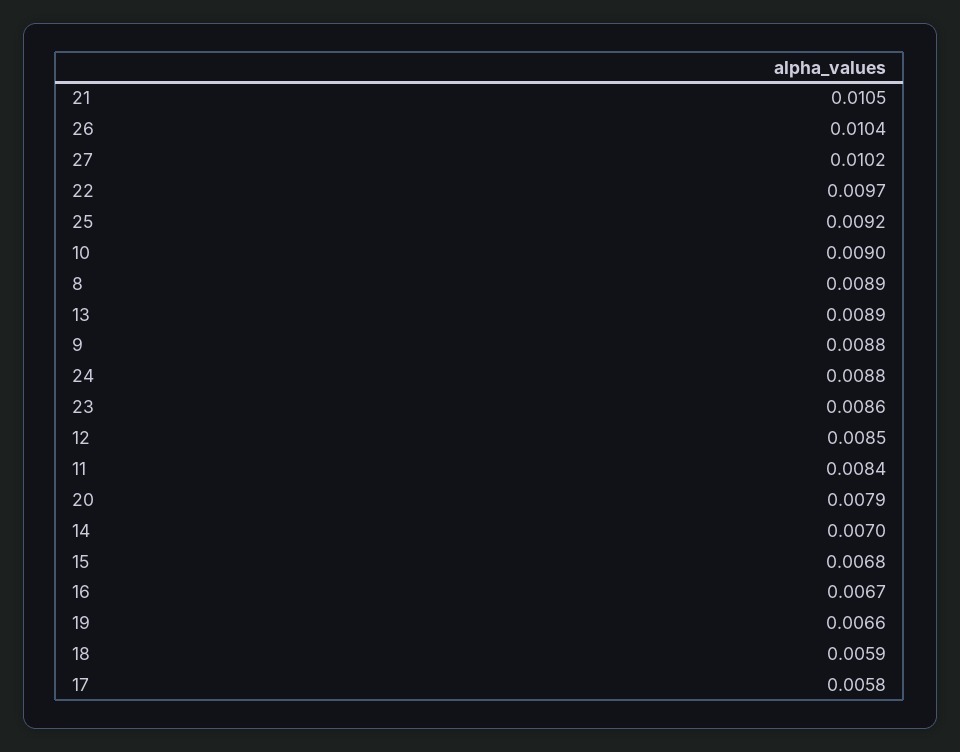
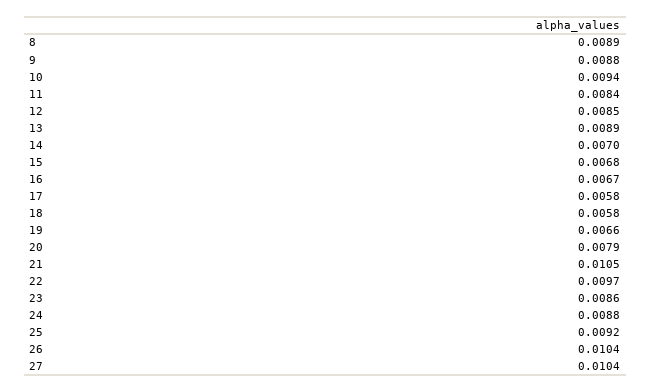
27: 0.0102 -> 0.0104
10: 0.009 -> 0.0094
18: 0.0059 -> 0.0058

